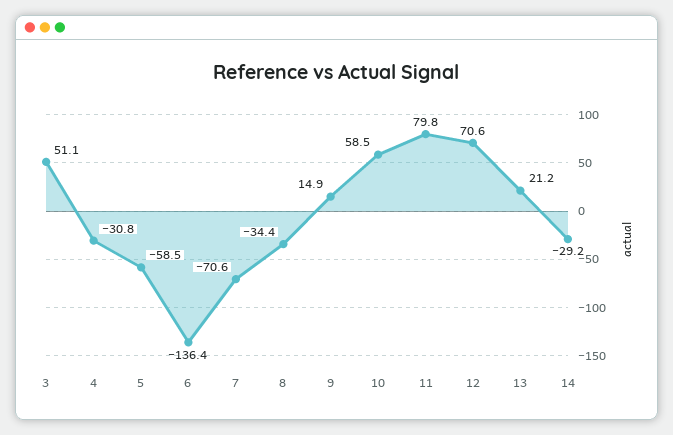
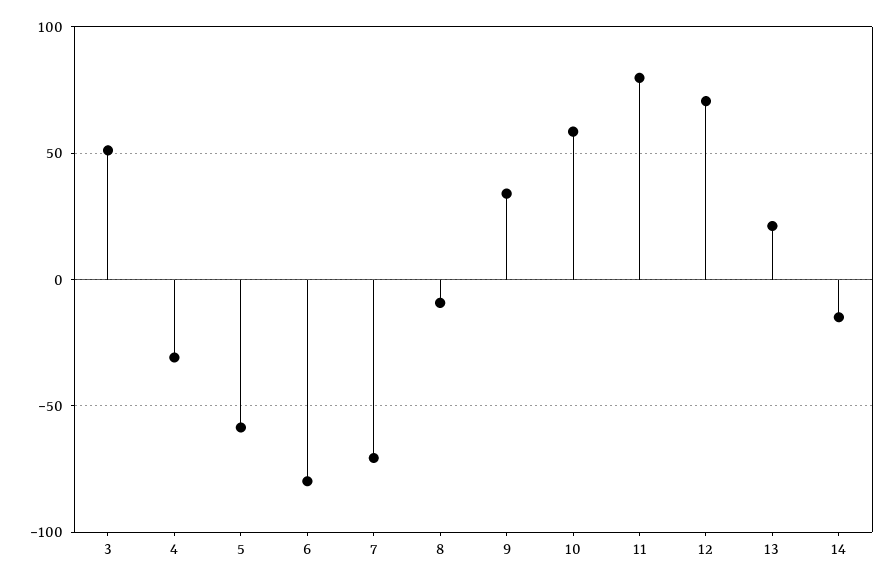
6: -136.4 -> -80
8: -34.4 -> -10
9: 14.9 -> 35
14: -29.2 -> -15

